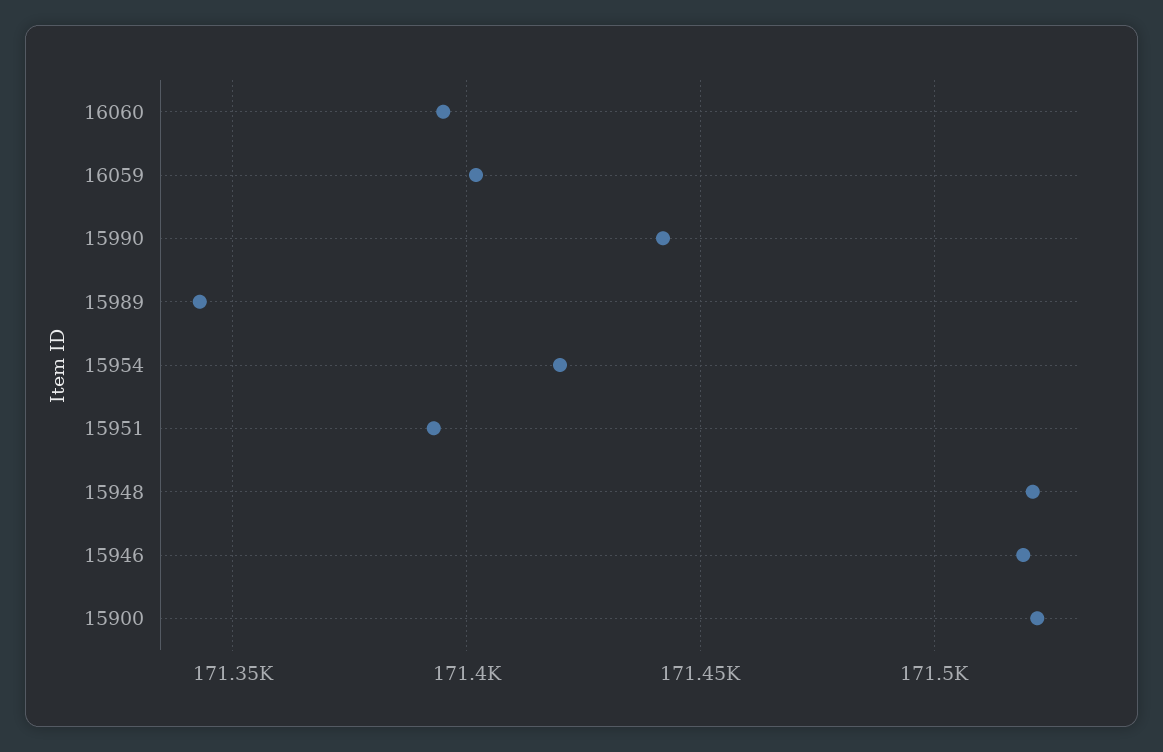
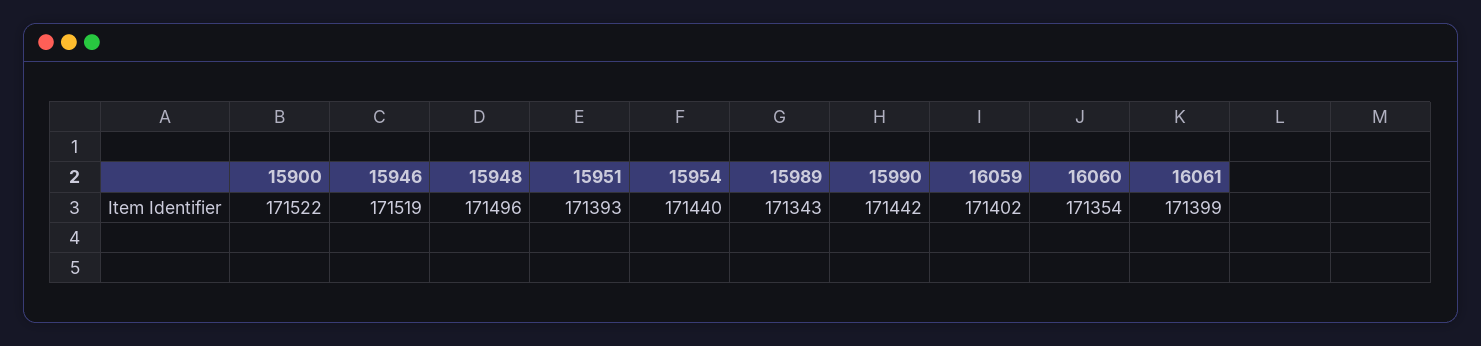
16060: 171395 -> 171354
15954: 171420 -> 171440
15948: 171520 -> 171496
16061: none -> 171399

